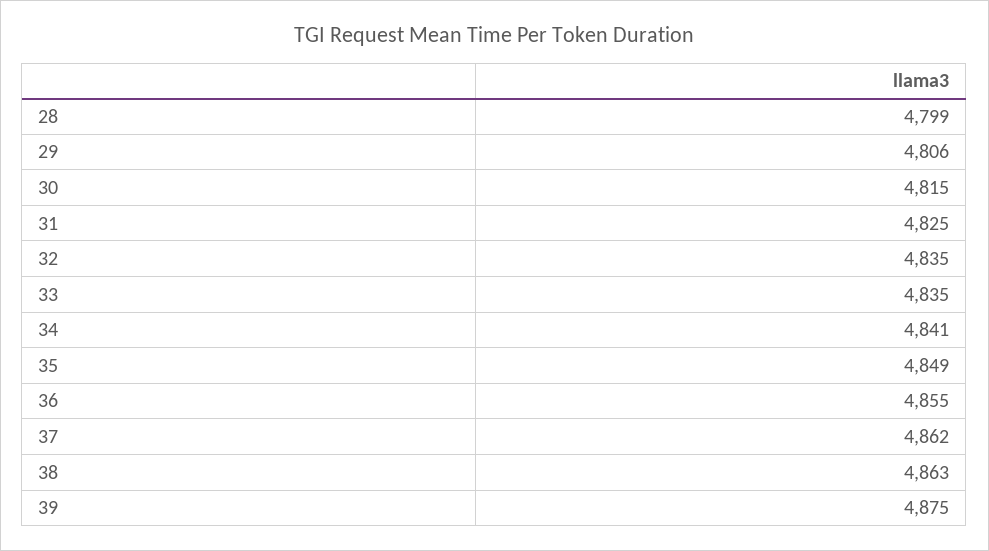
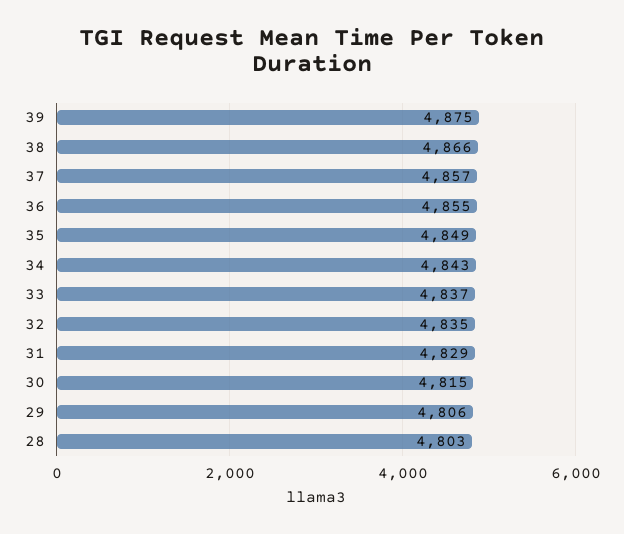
28: 4799 -> 4803
31: 4825 -> 4829
33: 4835 -> 4837
34: 4841 -> 4843
37: 4862 -> 4857
38: 4863 -> 4866

